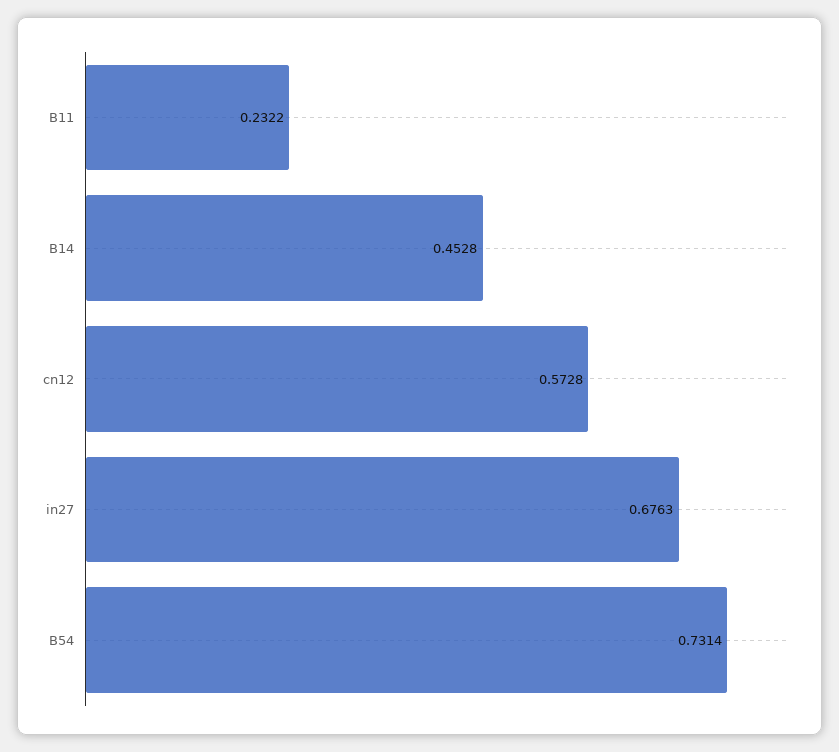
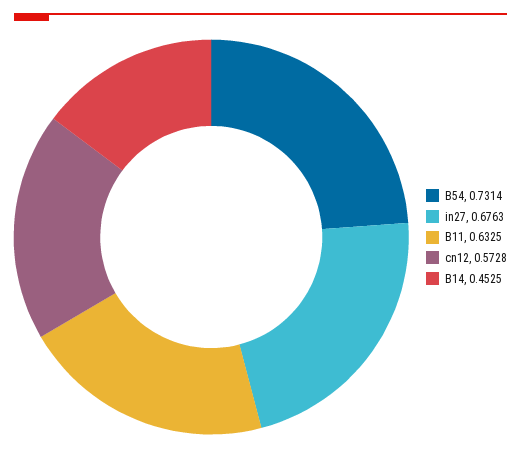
B11: 0.2322 -> 0.6325
B14: 0.4528 -> 0.4525

